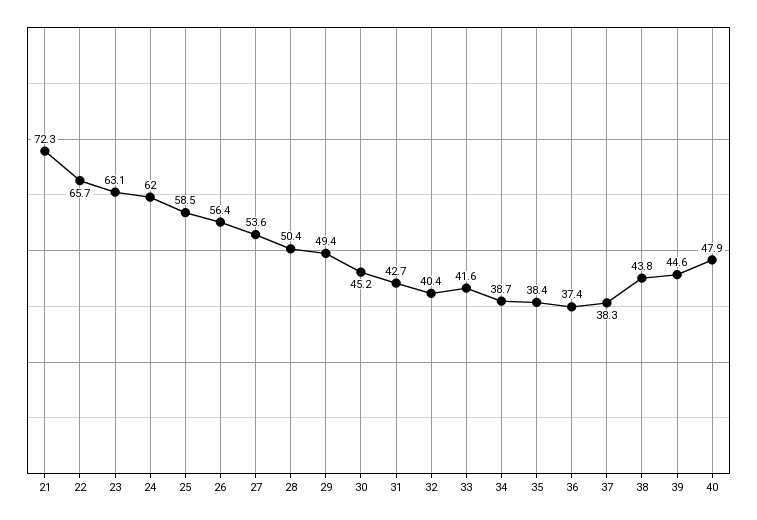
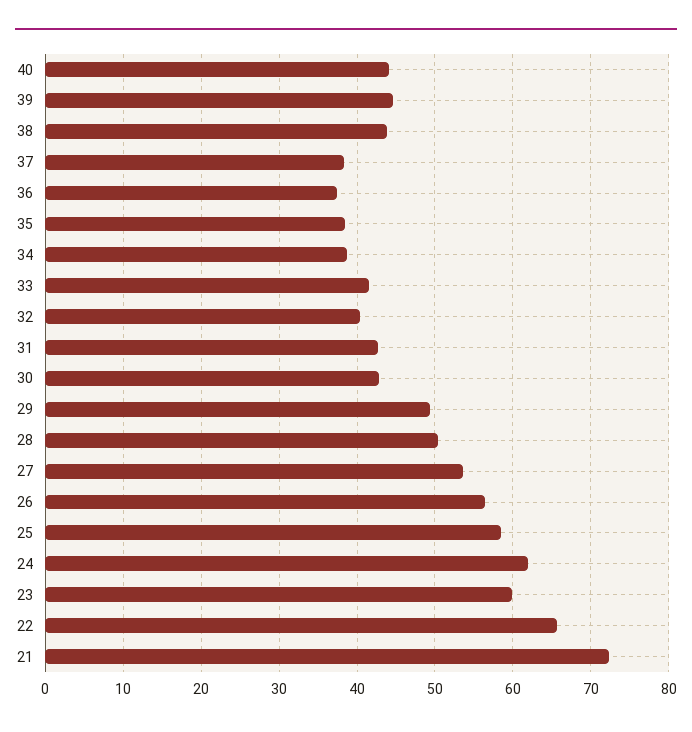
23: 63.1 -> 60
30: 45.2 -> 43
40: 47.9 -> 44

